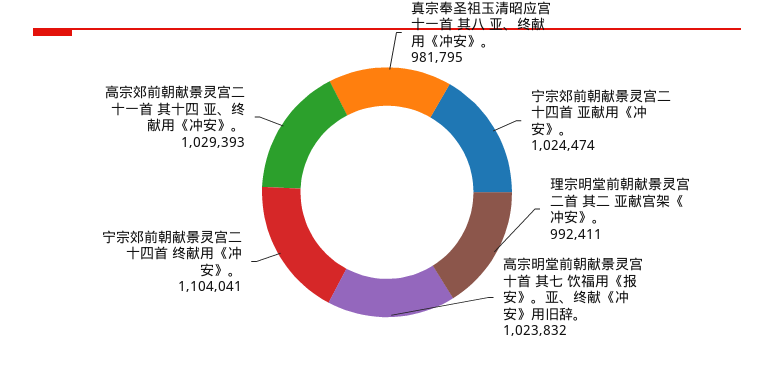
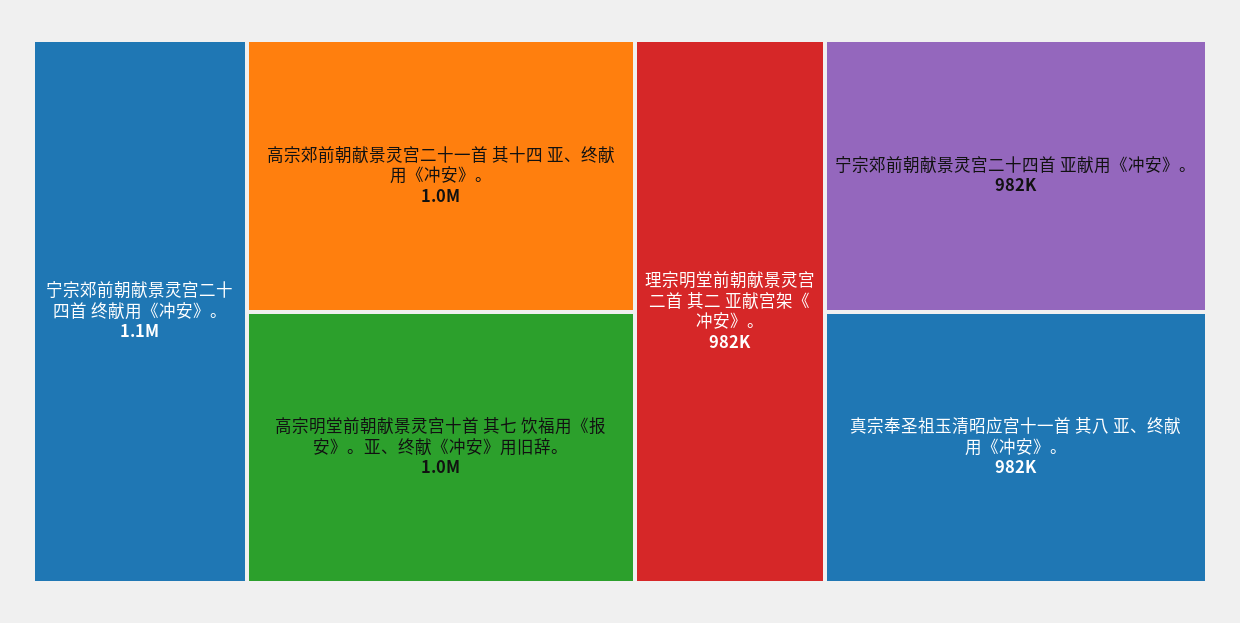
宁宗郊前朝献景灵宫二十四首 亚献用《冲安》。: 1024474 -> 982000
理宗明堂前朝献景灵宫二首 其二 亚献宫架《冲安》。: 992411 -> 982000

